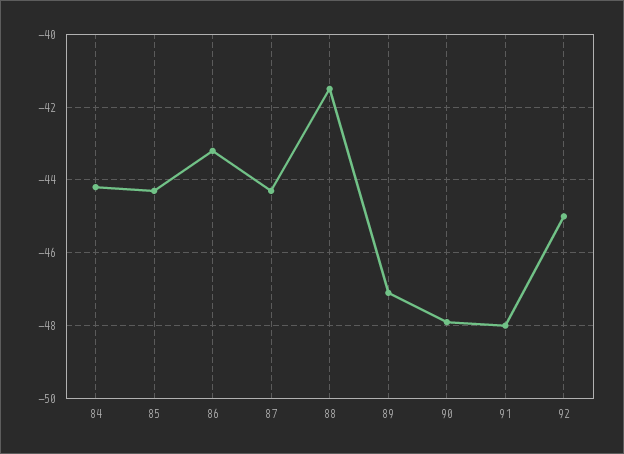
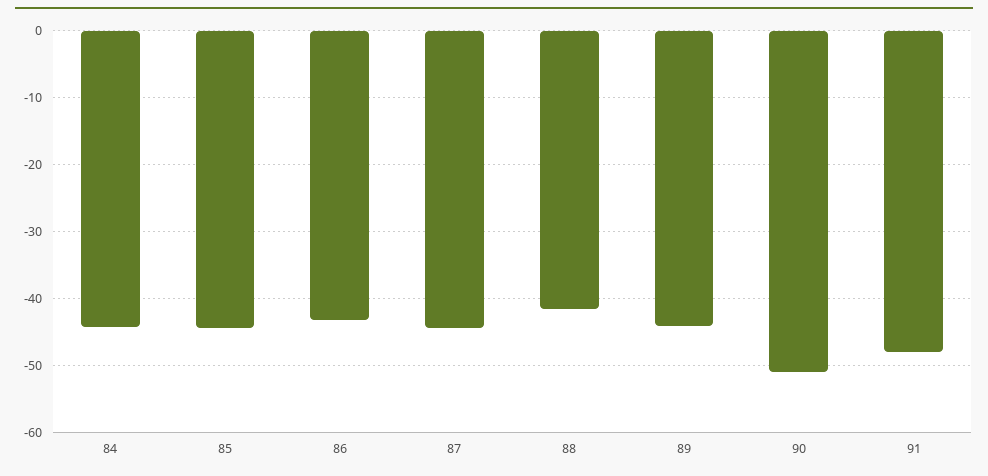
89: -47 -> -44
90: -48 -> -51
92: -45 -> none

